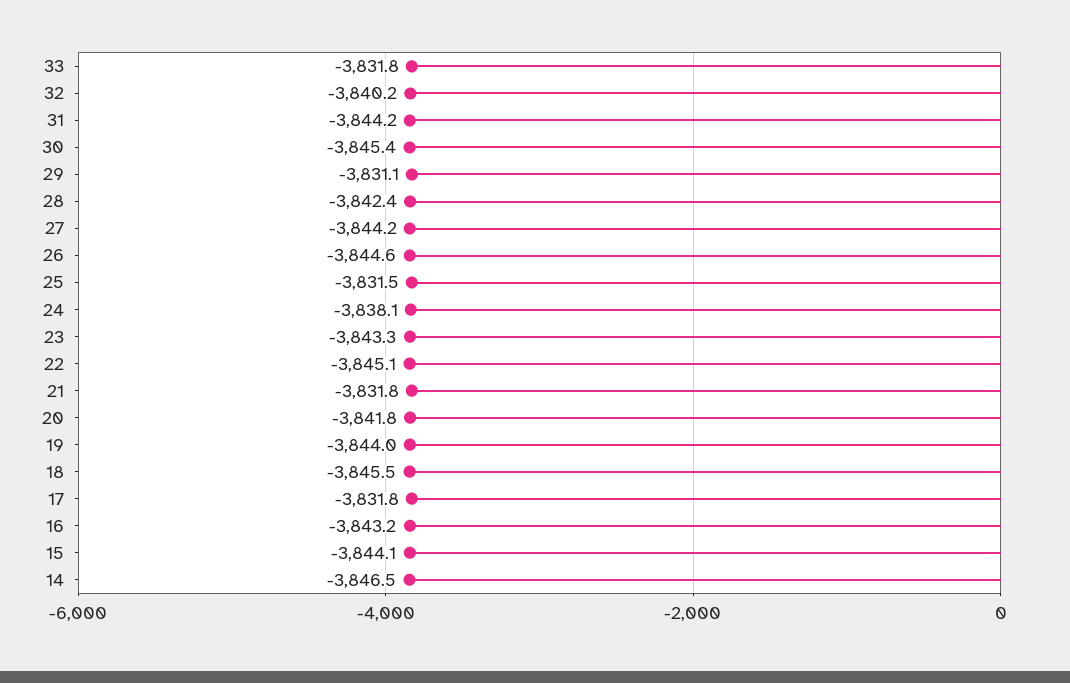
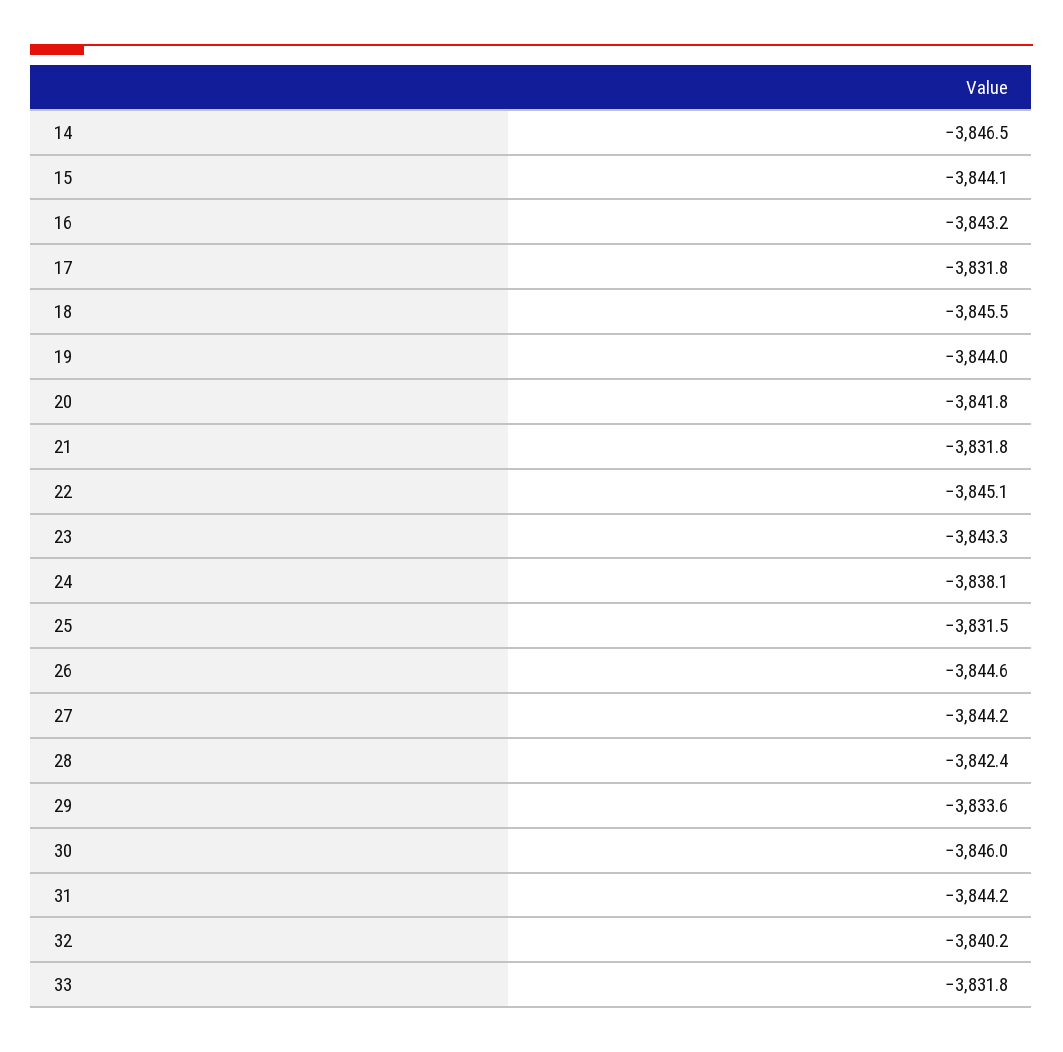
30: -3845.4 -> -3846
29: -3831.1 -> -3833.6

